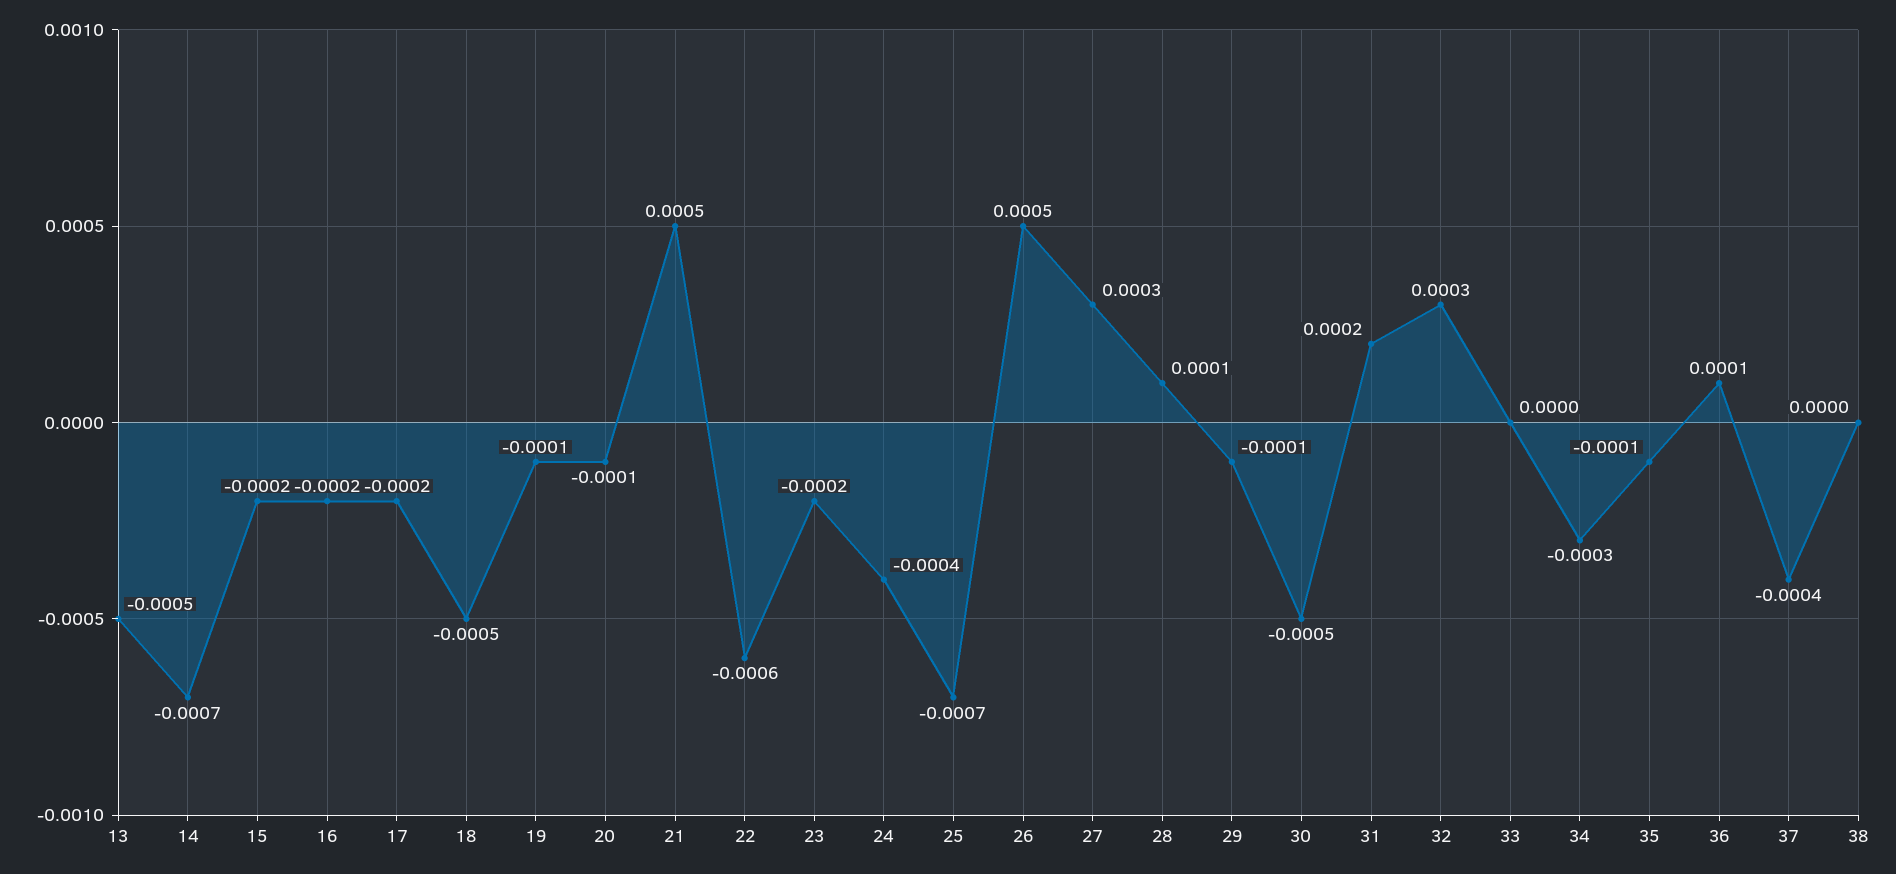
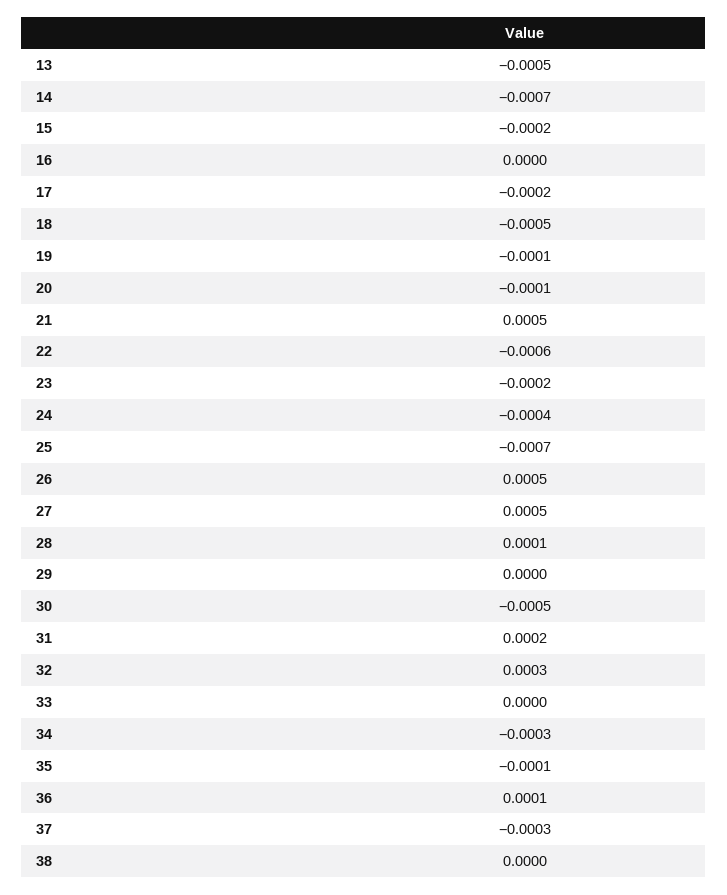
16: -0.0002 -> 0
27: 0.0003 -> 0.0005
29: -0.0001 -> 0
37: -0.0004 -> -0.0003

